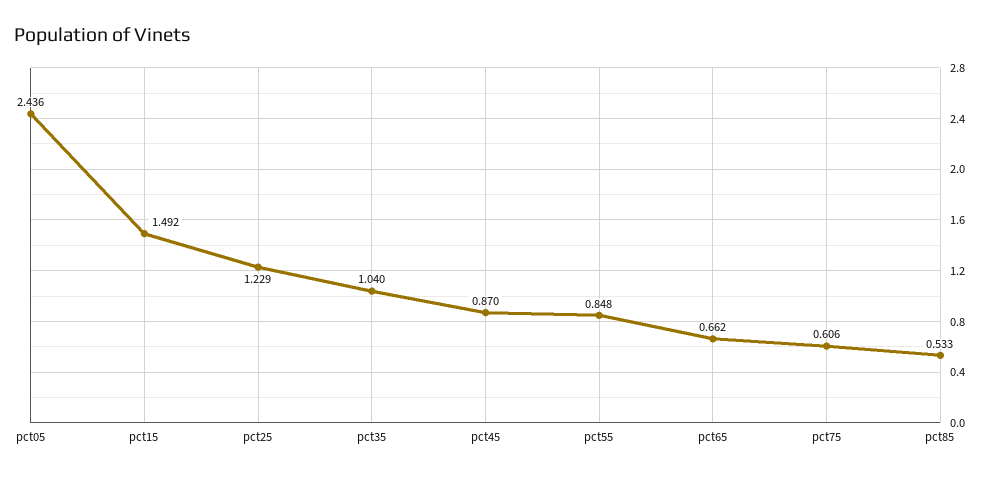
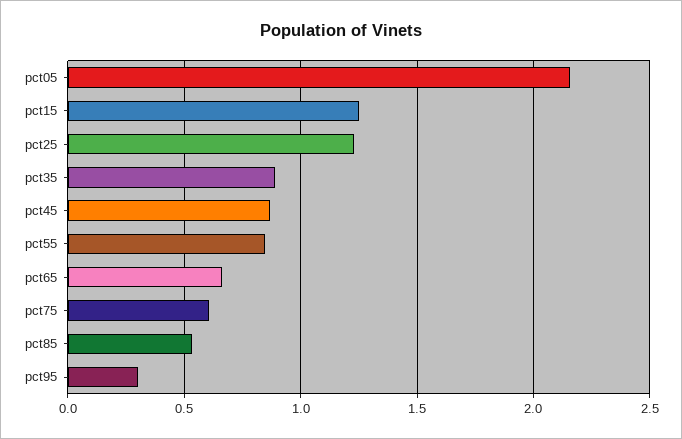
pct05: 2.436 -> 2.15
pct15: 1.492 -> 1.25
pct35: 1.04 -> 0.9
pct95: none -> 0.3

